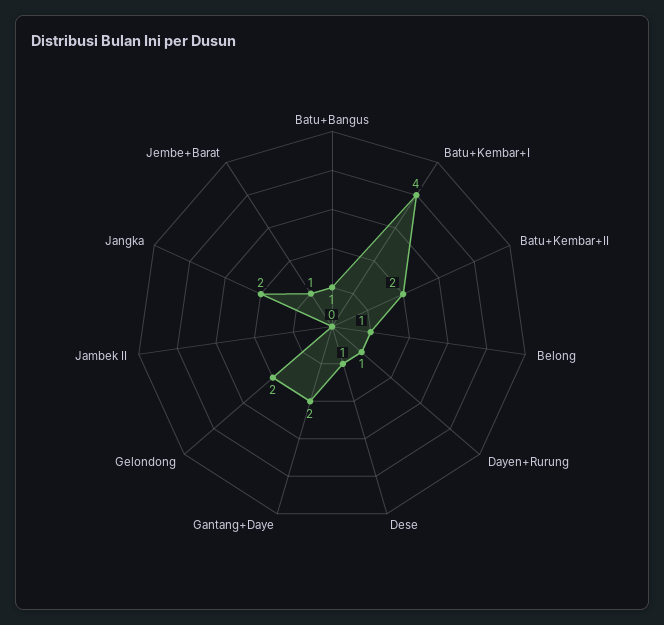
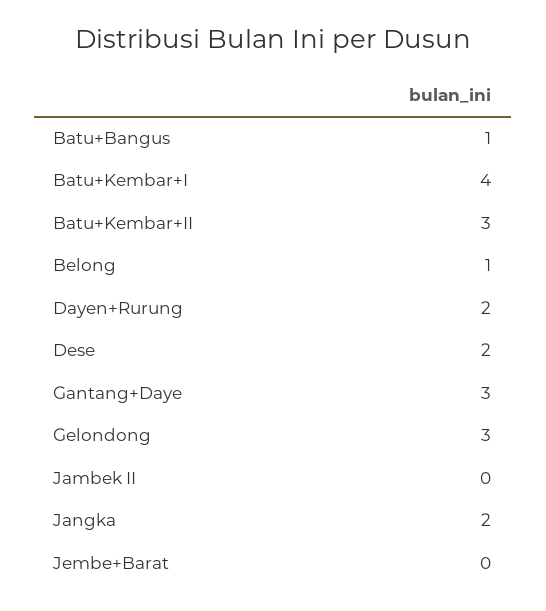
Batu+Kembar+II: 2 -> 3
Dayen+Rurung: 1 -> 2
Dese: 1 -> 2
Gantang+Daye: 2 -> 3
Gelondong: 2 -> 3
Jembe+Barat: 1 -> 0

